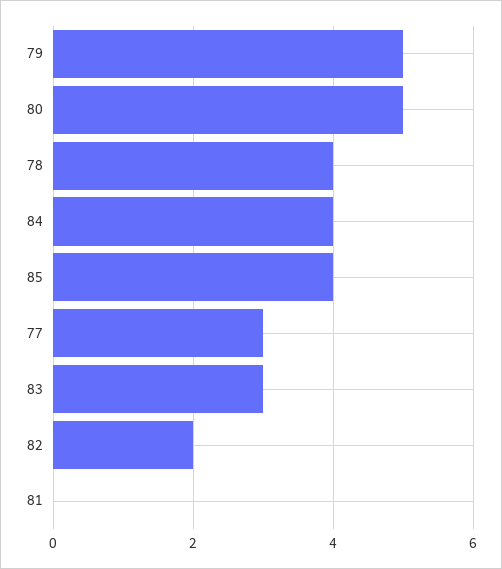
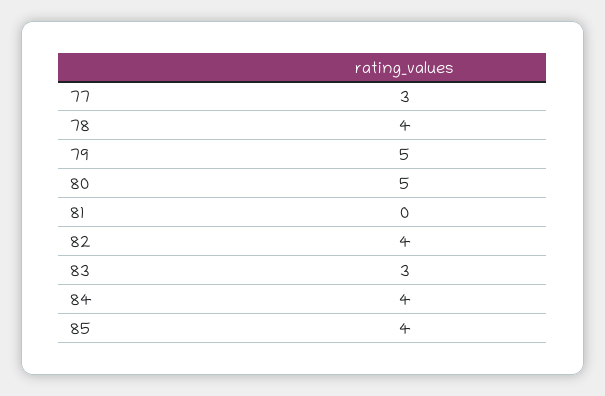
82: 2 -> 4

